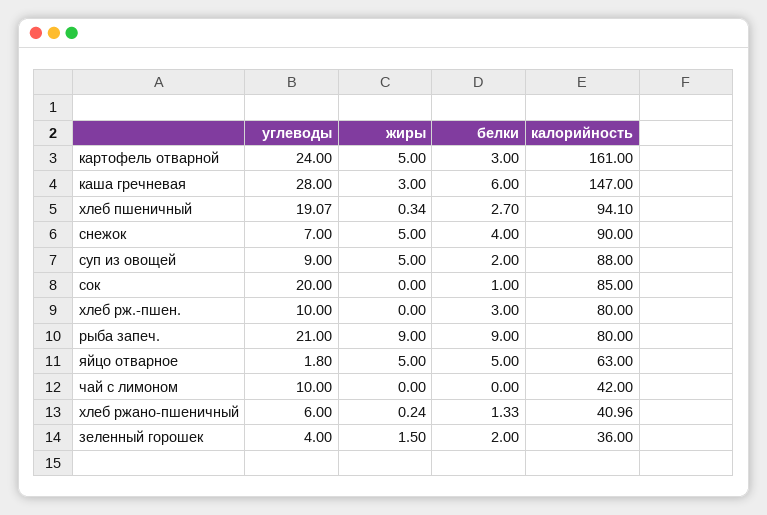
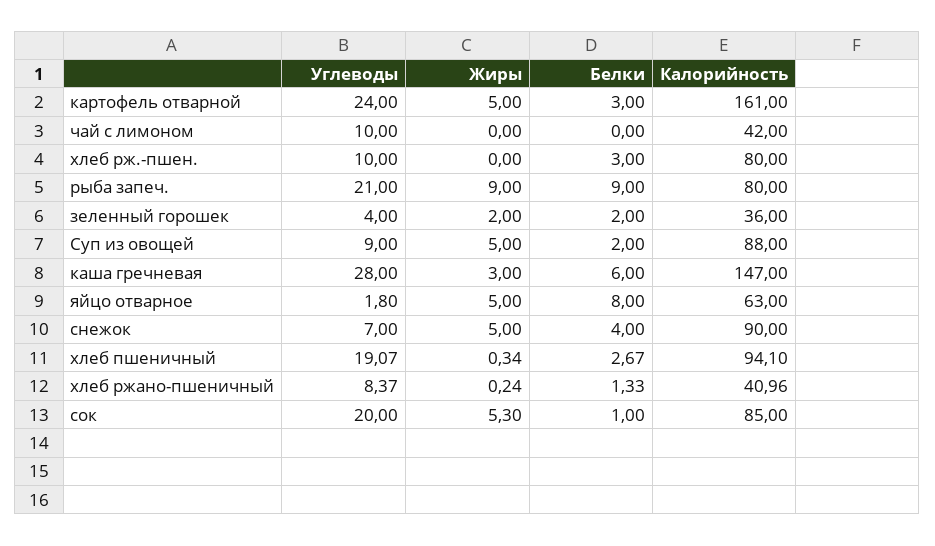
белки, хлеб пшеничный: 2.7 -> 2.67
жиры, сок: 0 -> 5.3
белки, яйцо отварное: 5 -> 8
углеводы, хлеб ржано-пшеничный: 6 -> 8.37
жиры, зеленный горошек: 1.5 -> 2

